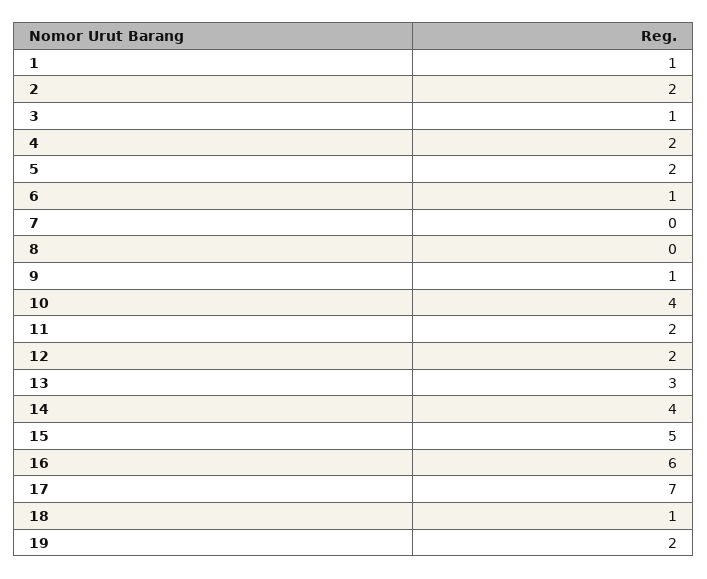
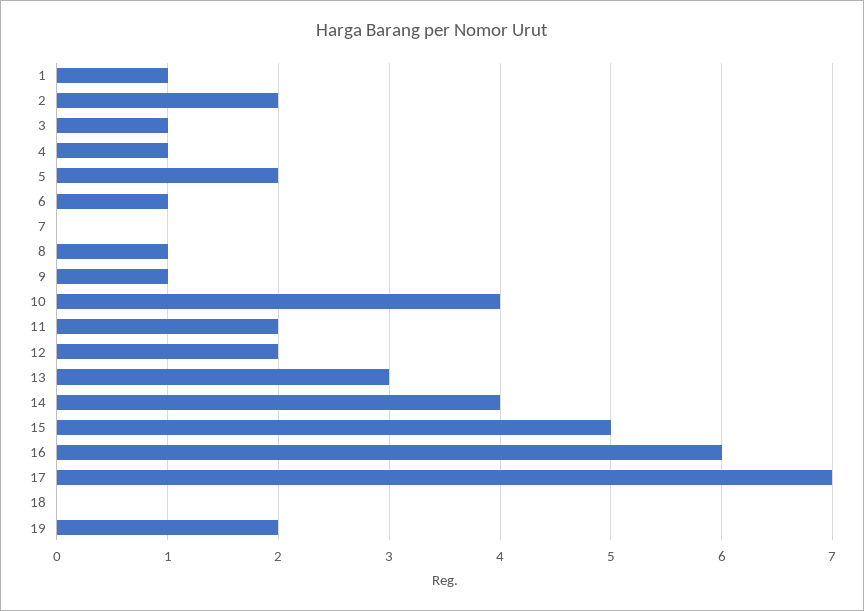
4: 2 -> 1
8: 0 -> 1
18: 1 -> 0

